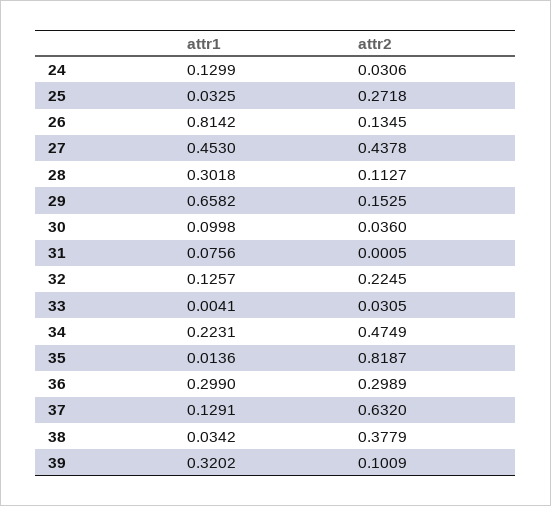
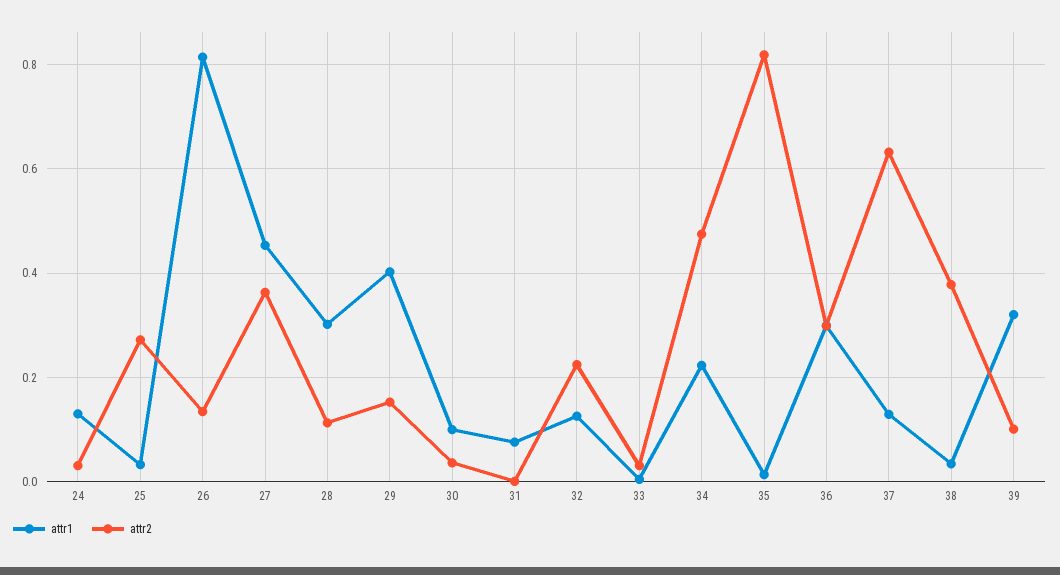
attr2, 27: 0.4378 -> 0.36
attr1, 29: 0.6582 -> 0.4

